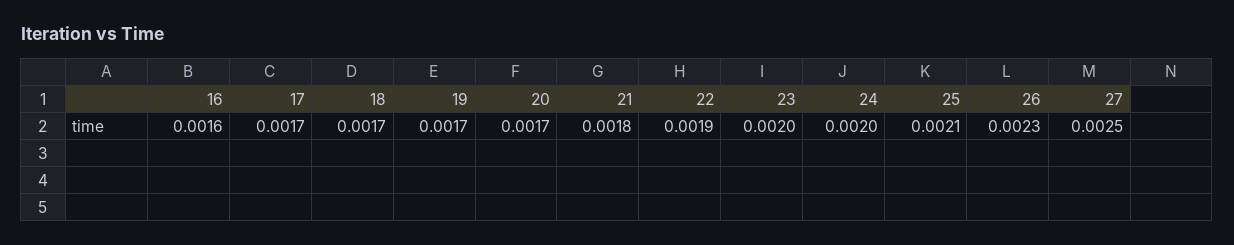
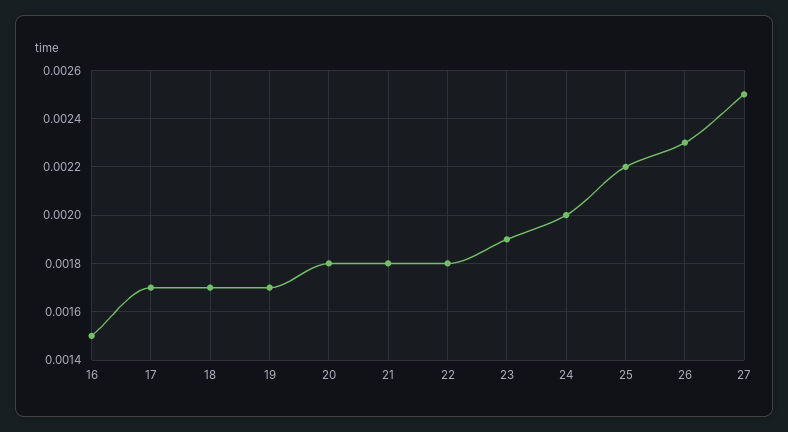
16: 0.0016 -> 0.0015
20: 0.0017 -> 0.0018
22: 0.0019 -> 0.0018
23: 0.002 -> 0.0019
25: 0.0021 -> 0.0022

